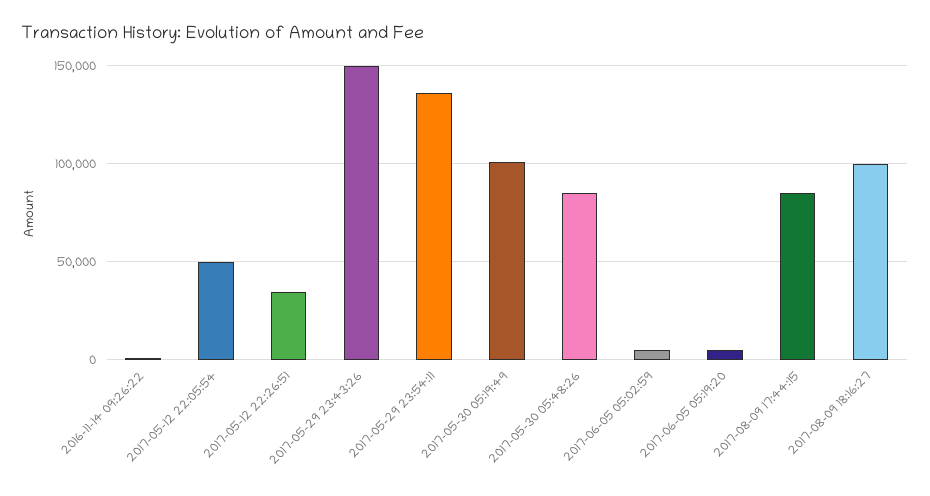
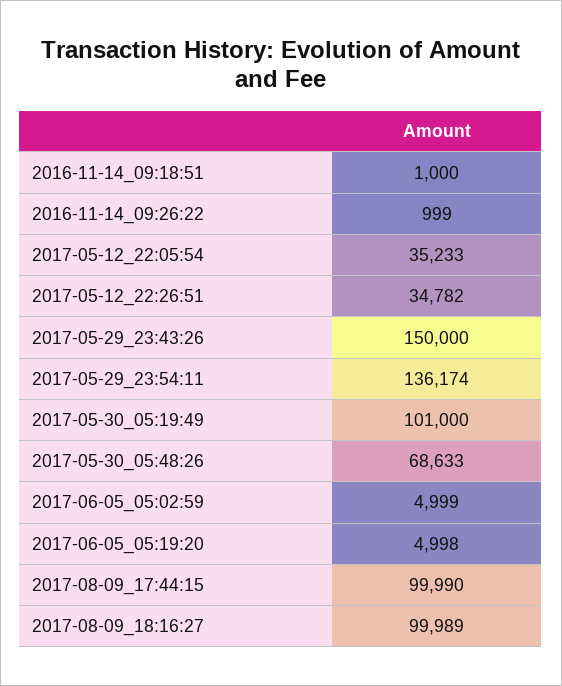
2017-05-12 22:05:54: 50000 -> 35233
2017-05-30 05:48:26: 85000 -> 68633
2017-08-09 17:44:15: 85000 -> 99990
2016-11-14_09:18:51: none -> 1000

